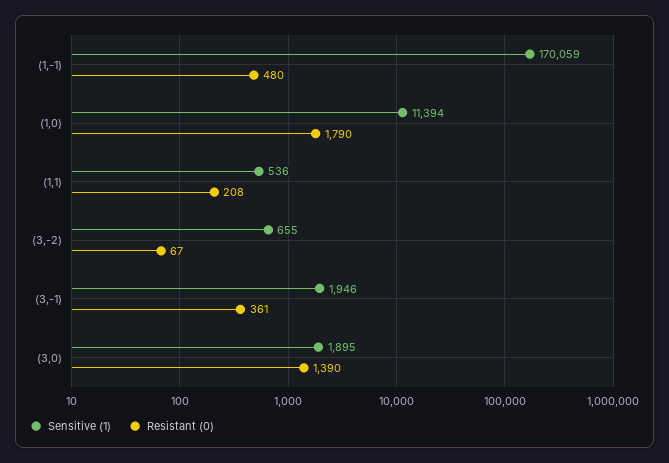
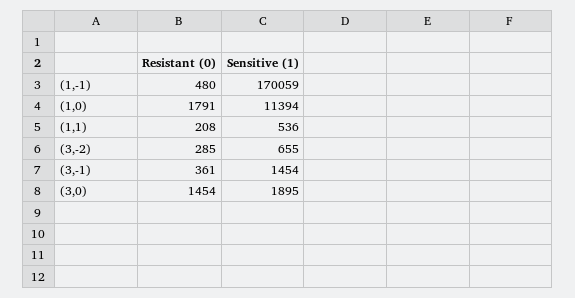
Resistant (0), (1,0): 1790 -> 1791
Resistant (0), (3,-2): 67 -> 285
Sensitive (1), (3,-1): 1946 -> 1454
Resistant (0), (3,0): 1390 -> 1454

